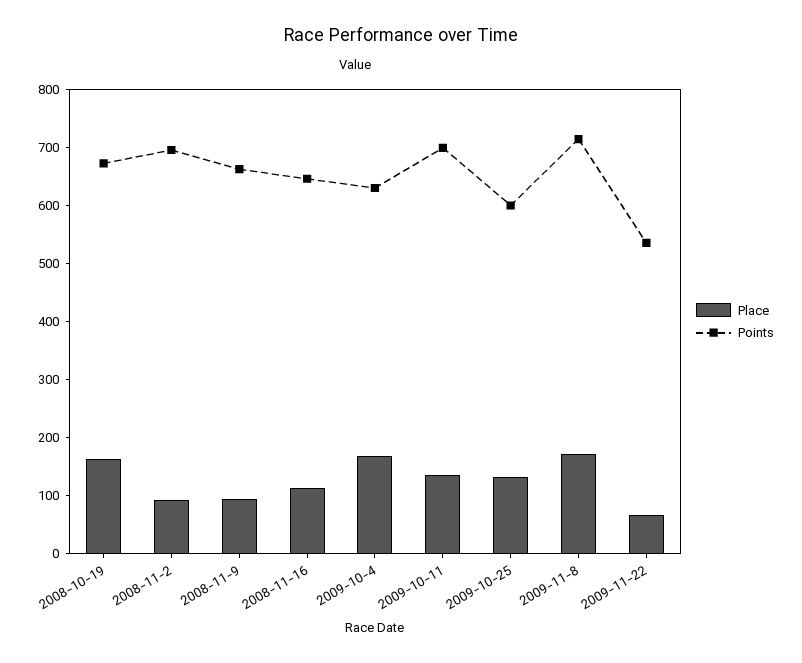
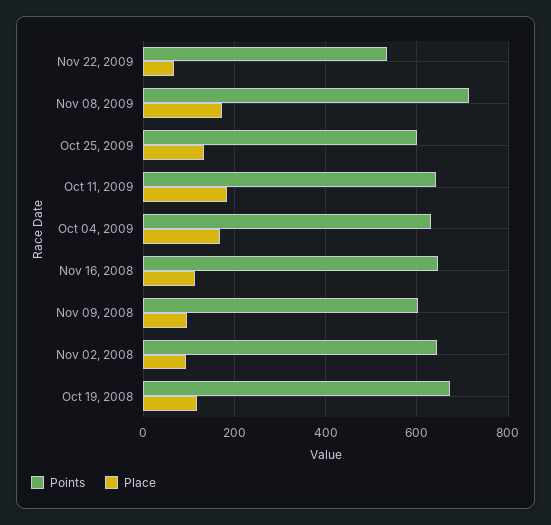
Place, 2008-10-19: 160 -> 120
Points, 2008-11-2: 700 -> 640
Points, 2008-11-9: 660 -> 600
Place, 2009-10-11: 140 -> 180
Points, 2009-10-11: 700 -> 640

